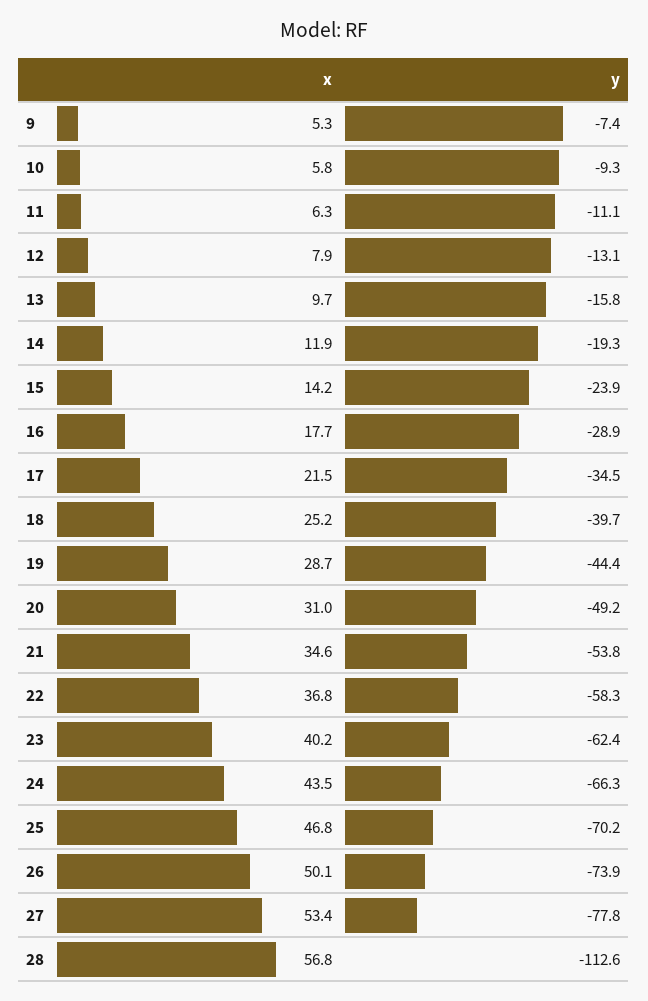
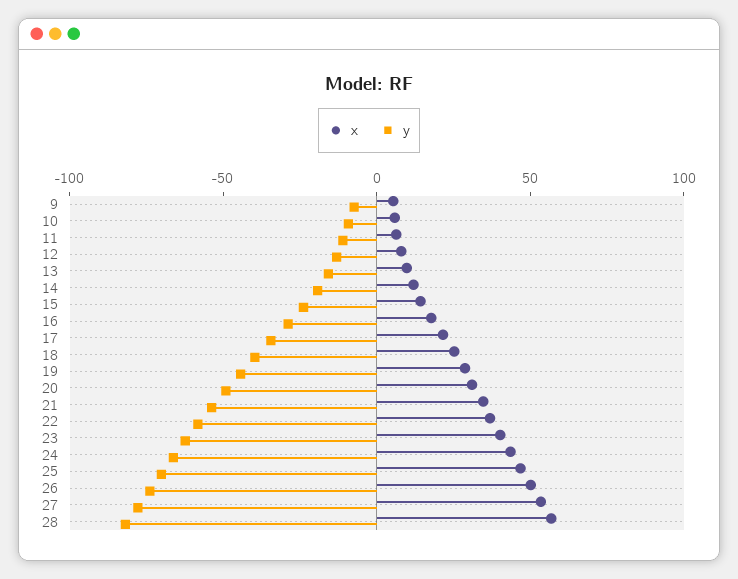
y, 28: -112.6 -> -80

